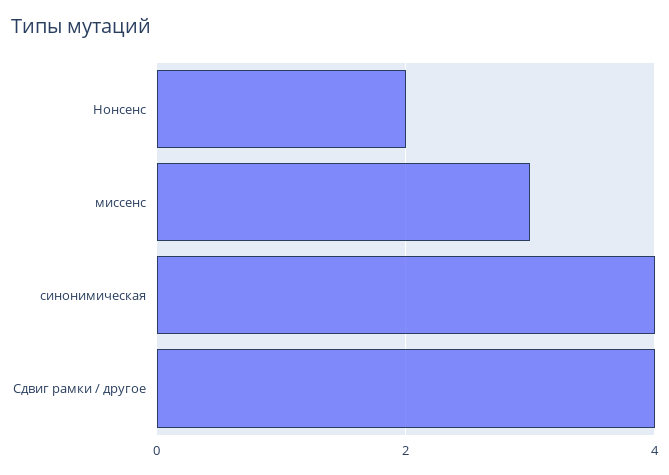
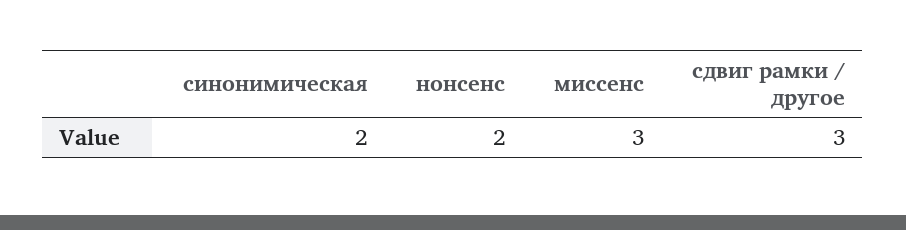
синонимическая: 4 -> 2
Сдвиг рамки / другое: 4 -> 3

